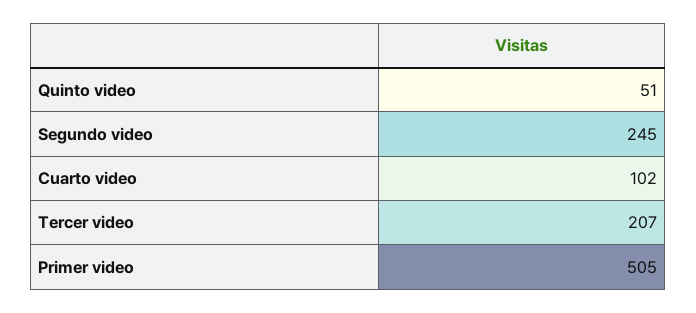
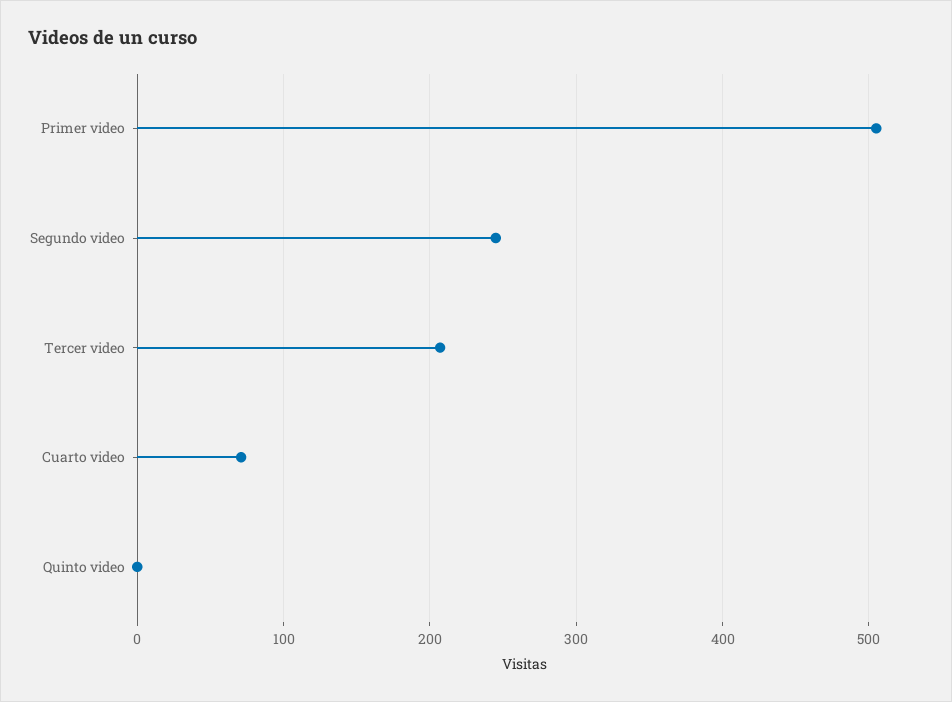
Quinto video: 51 -> 0
Cuarto video: 102 -> 70

